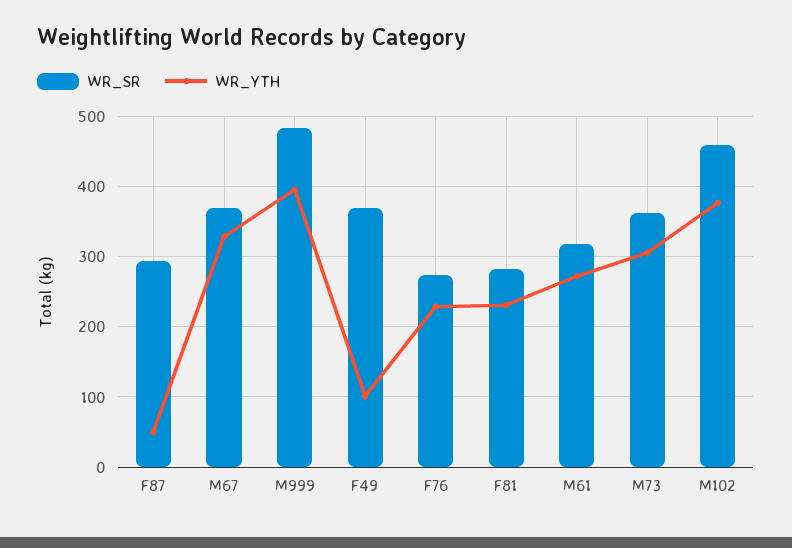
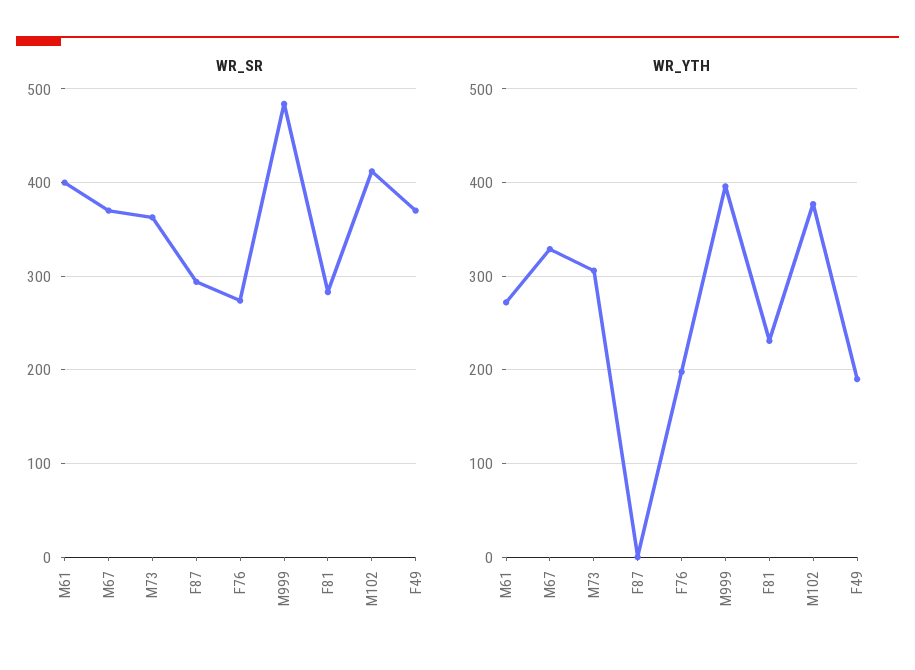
WR_YTH, F87: 50 -> 0
WR_YTH, F49: 100 -> 190
WR_YTH, F76: 230 -> 200
WR_SR, M61: 320 -> 400
WR_SR, M102: 460 -> 410

